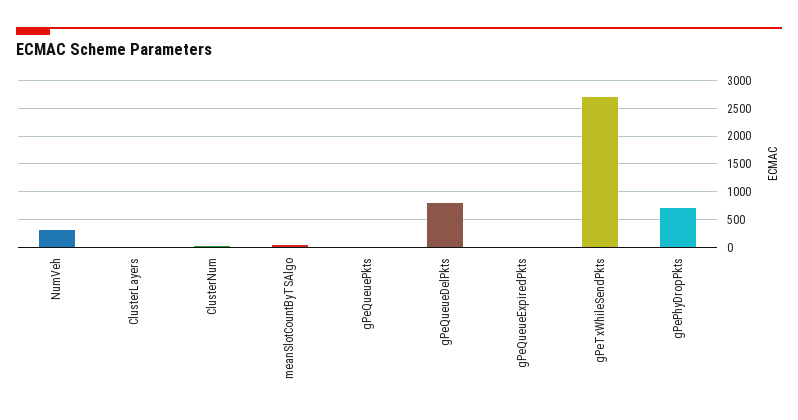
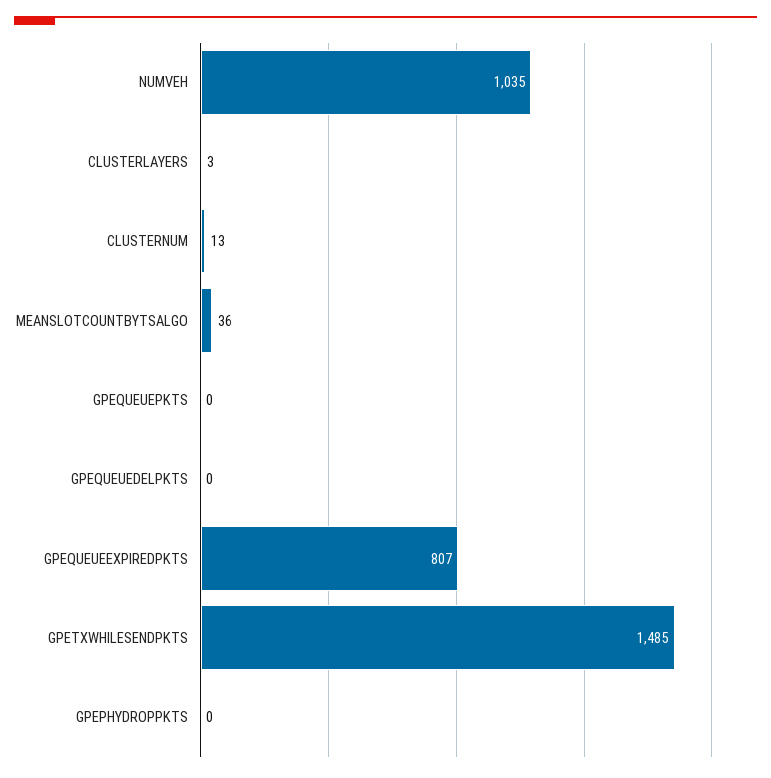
NumVeh: 250 -> 1035
gPeQueueDelPkts: 750 -> 0
gPeQueueExpiredPkts: 0 -> 807
gPeTxWhileSendPkts: 2750 -> 1485
gPePhyDropPkts: 750 -> 0

